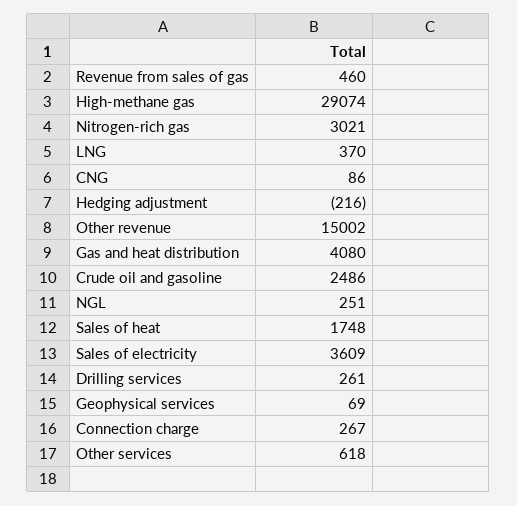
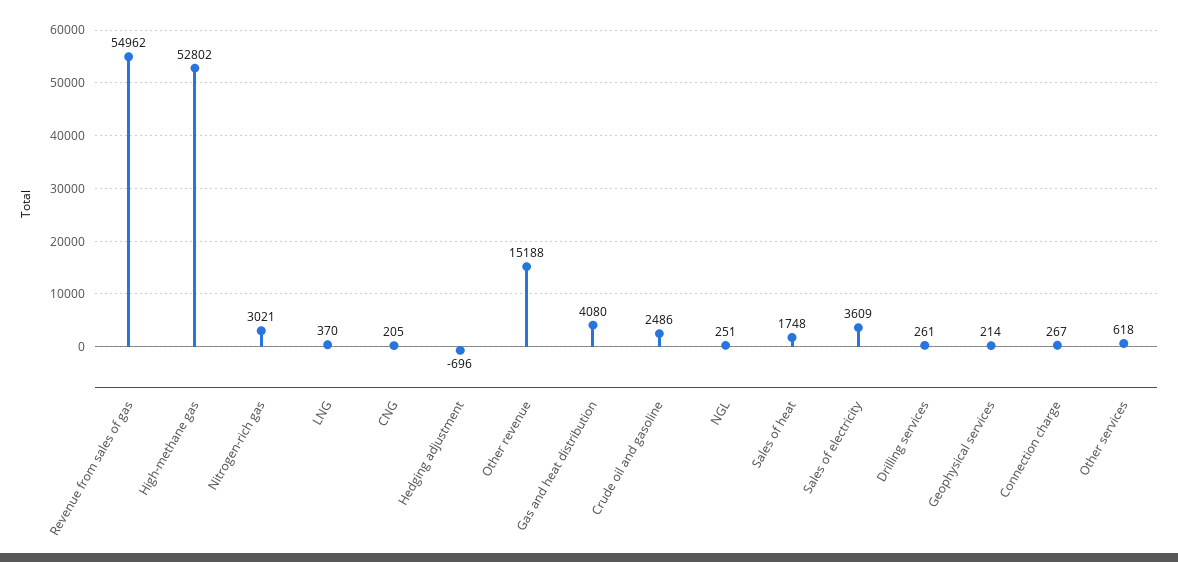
Revenue from sales of gas: 460 -> 54962
High-methane gas: 29074 -> 52802
CNG: 86 -> 205
Hedging adjustment: -216 -> -696
Other revenue: 15002 -> 15188
Geophysical services: 69 -> 214

